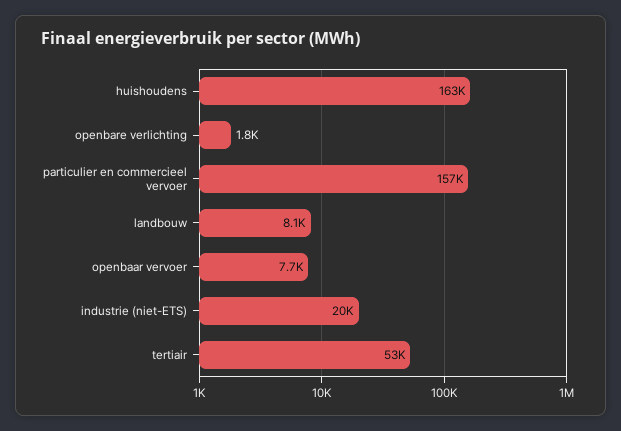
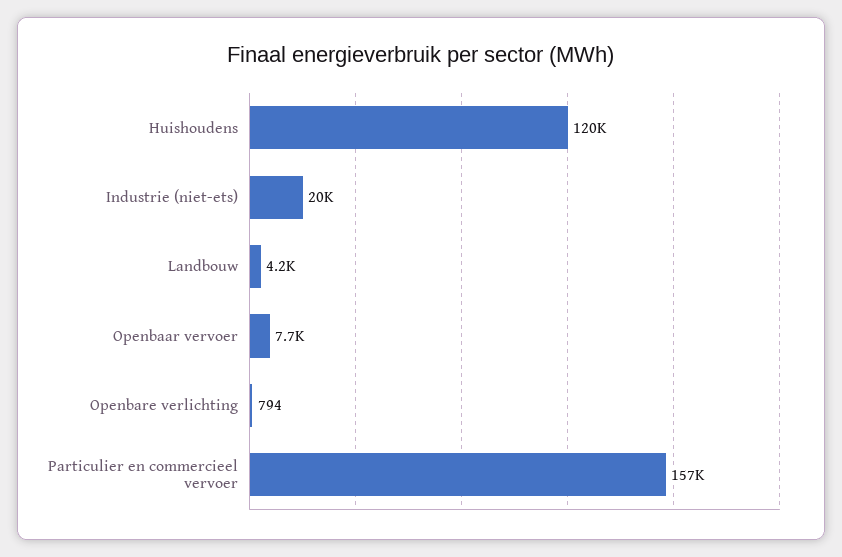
huishoudens: 163000 -> 120000
openbare verlichting: 1800 -> 794
landbouw: 8100 -> 4200
tertiair: 53000 -> none

